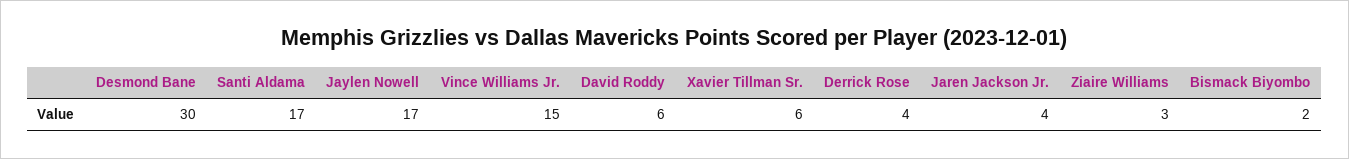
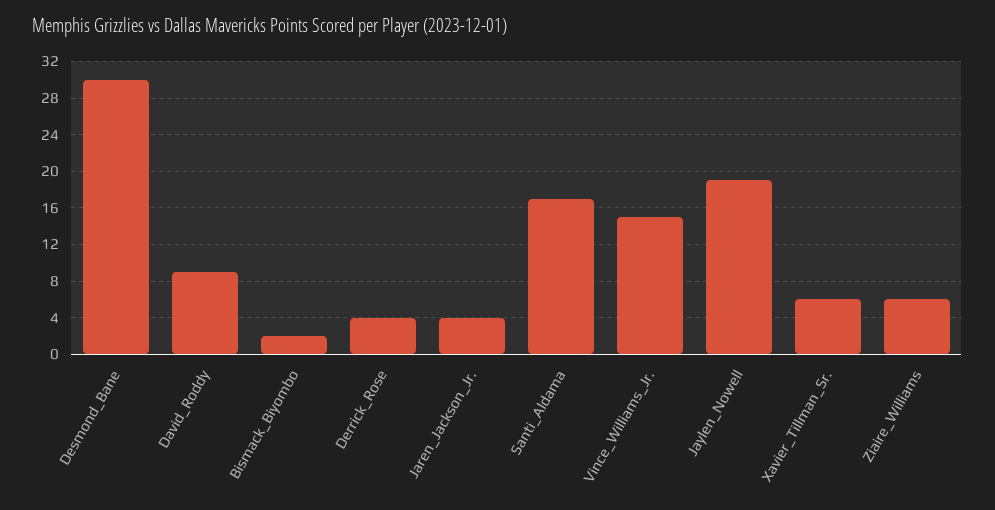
Jaylen Nowell: 17 -> 19
David Roddy: 6 -> 9
Ziaire Williams: 3 -> 6

